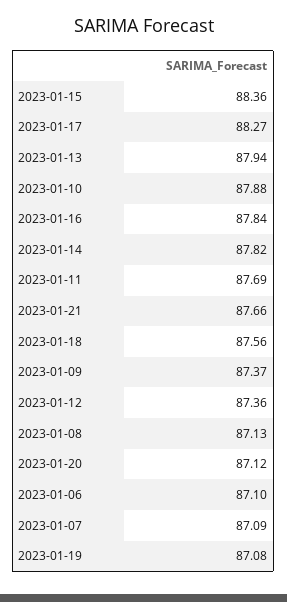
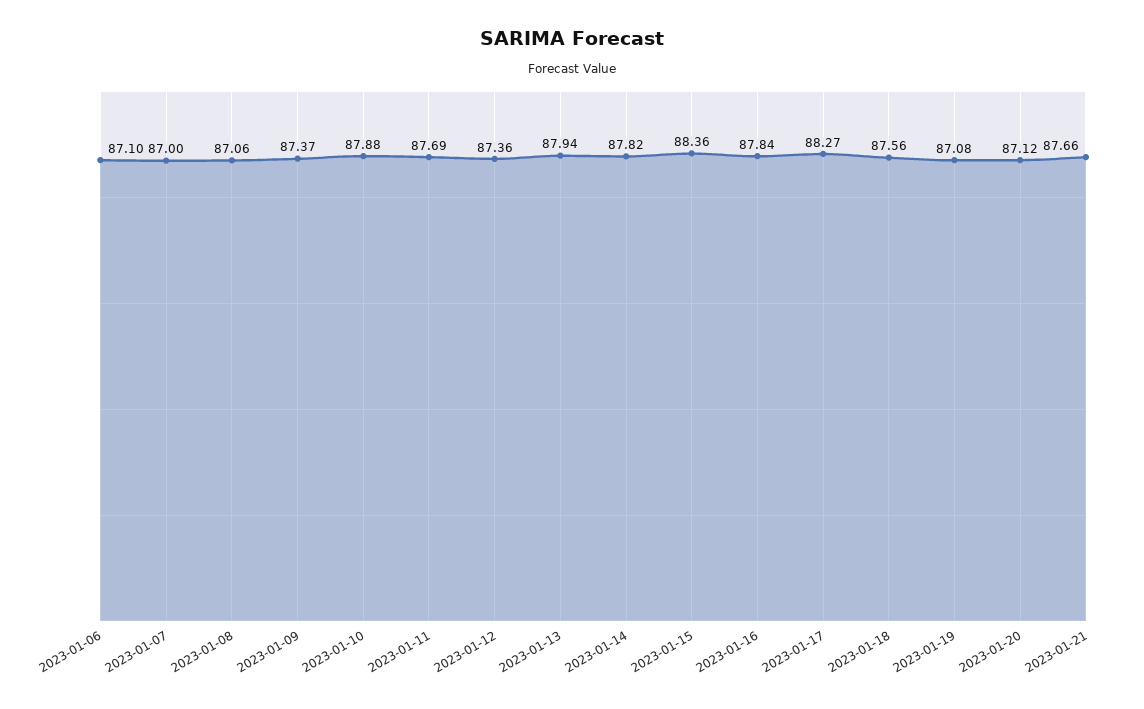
2023-01-08: 87.13 -> 87.06
2023-01-07: 87.09 -> 87

